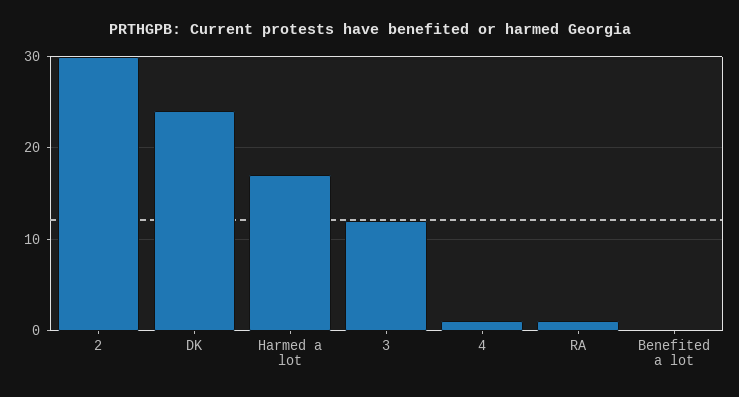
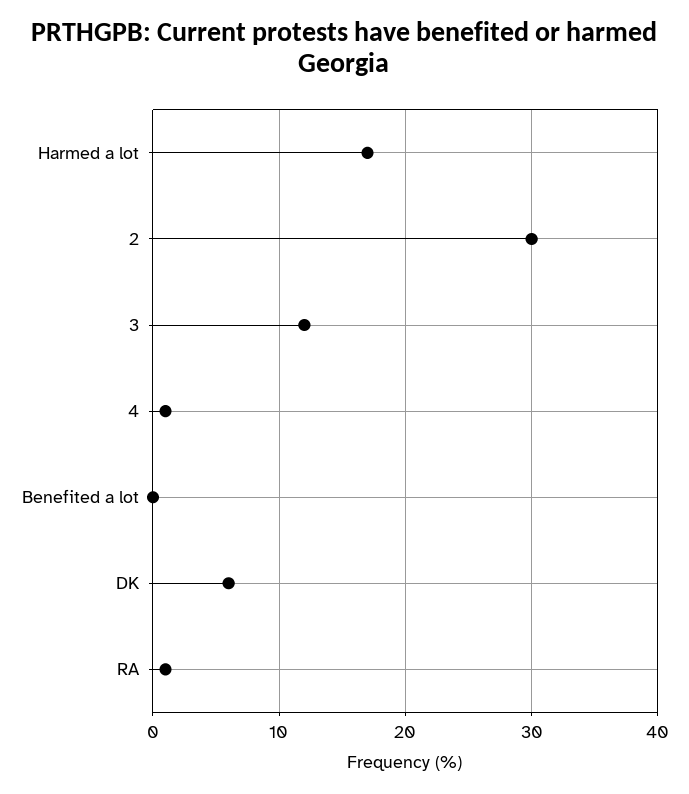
DK: 24 -> 6

